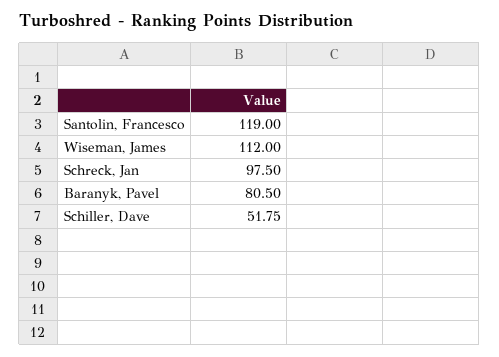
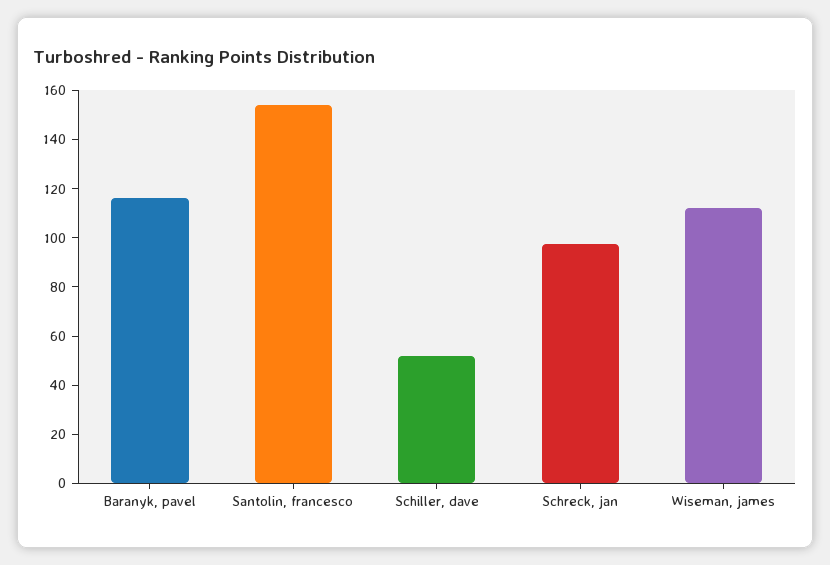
Santolin, Francesco: 119 -> 155
Baranyk, Pavel: 80.5 -> 115

